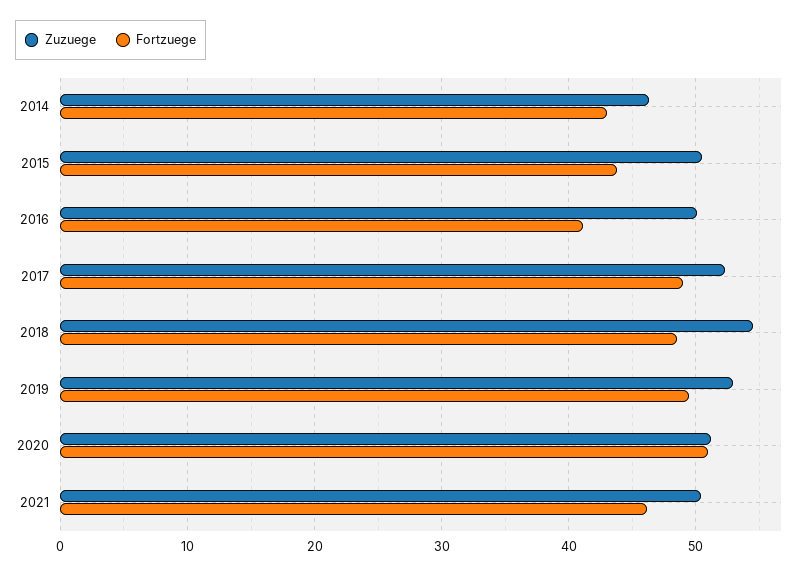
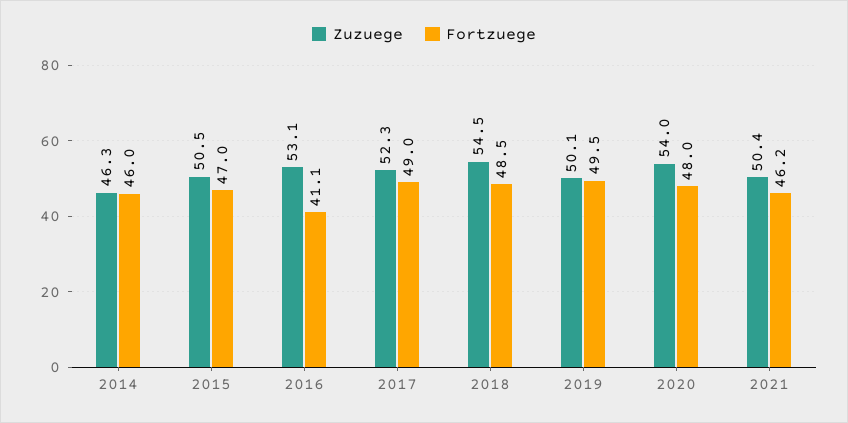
Fortzuege, 2014: 43 -> 46
Fortzuege, 2015: 44 -> 47
Zuzuege, 2016: 50 -> 53.1
Zuzuege, 2019: 53 -> 50.1
Zuzuege, 2020: 51 -> 54
Fortzuege, 2020: 51 -> 48

